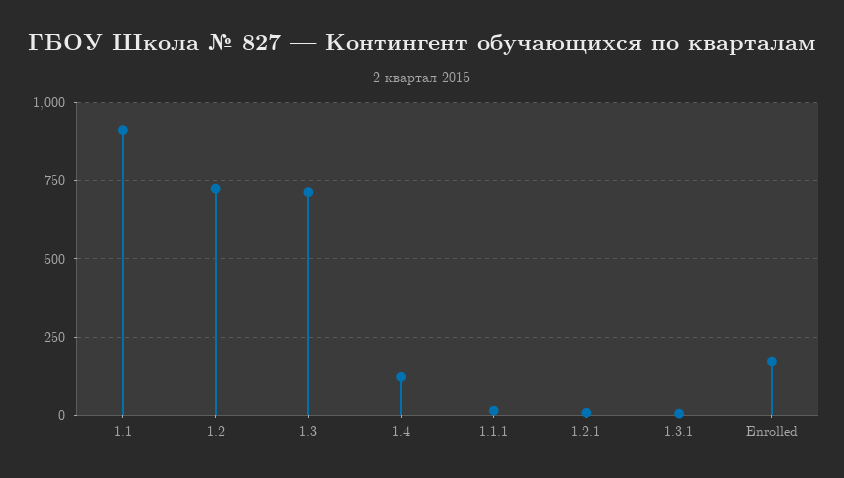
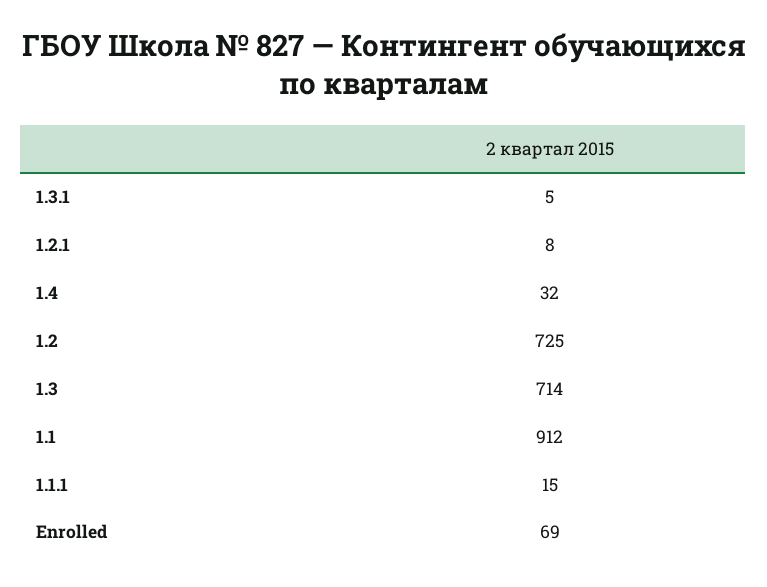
1.4: 125 -> 32
Enrolled: 175 -> 69

